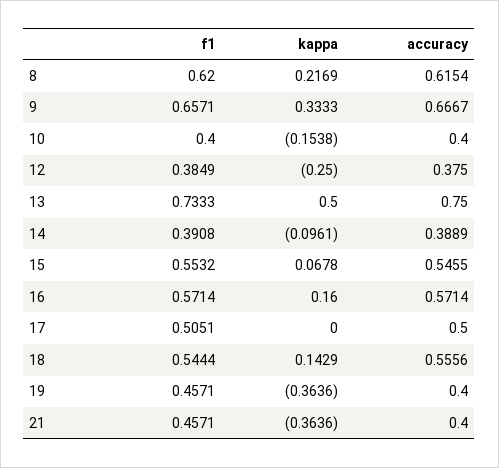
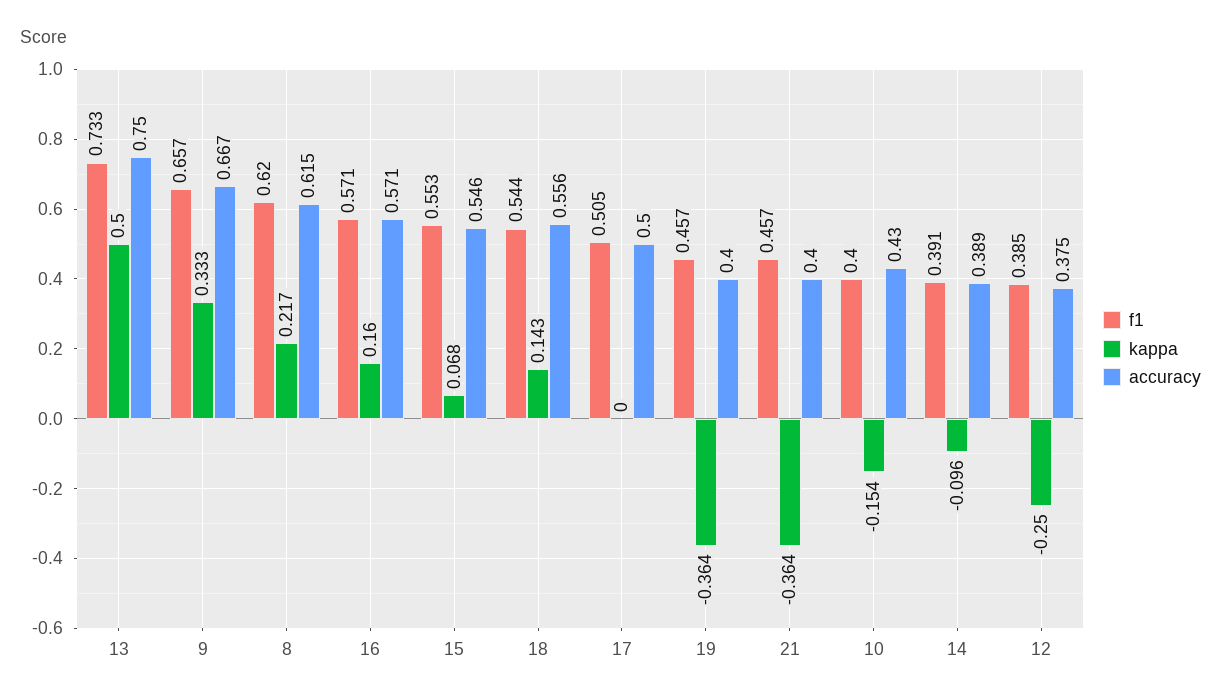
accuracy, 10: 0.4 -> 0.43

